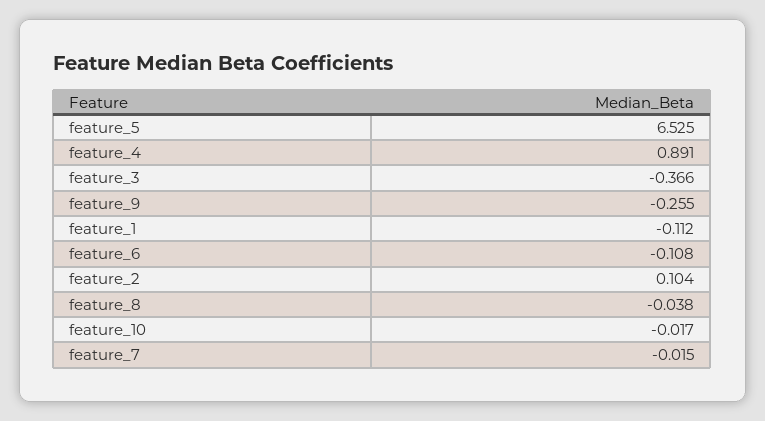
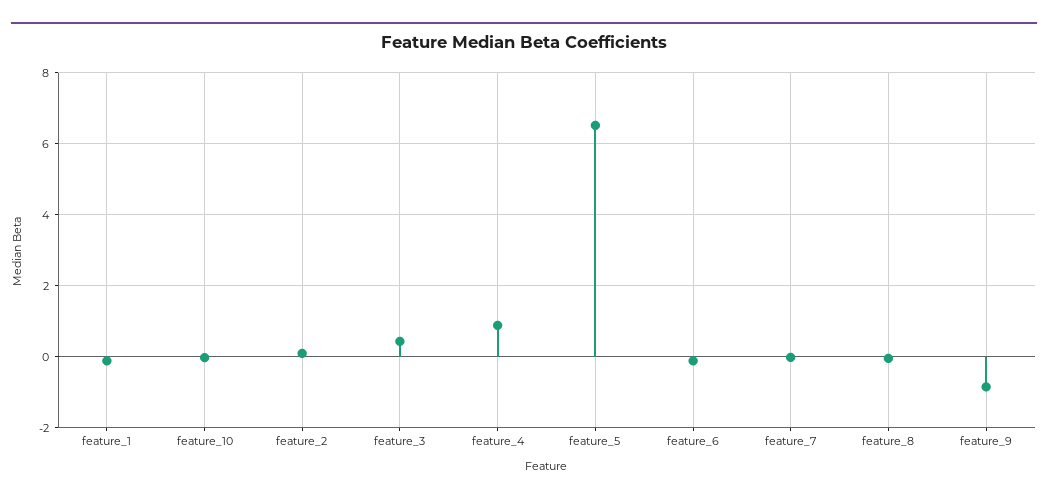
feature_3: -0.366 -> 0.4
feature_9: -0.255 -> -0.8

